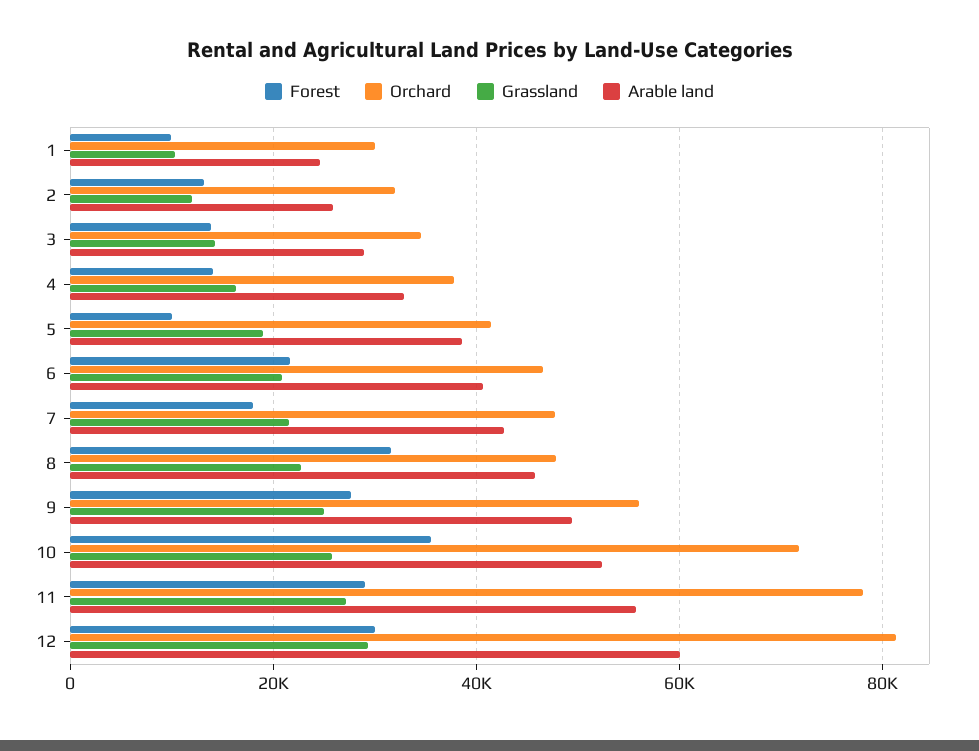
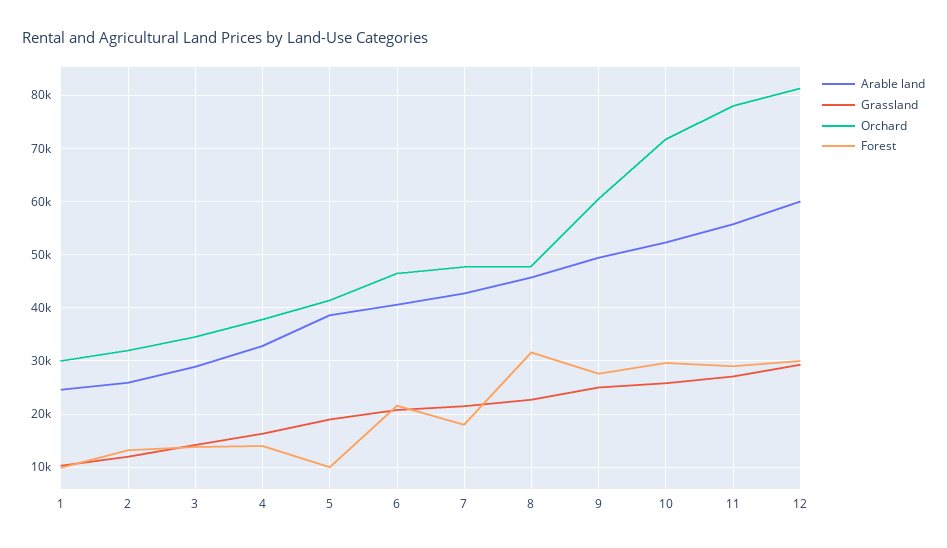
Orchard, 9: 56000 -> 60000
Forest, 10: 36000 -> 30000

